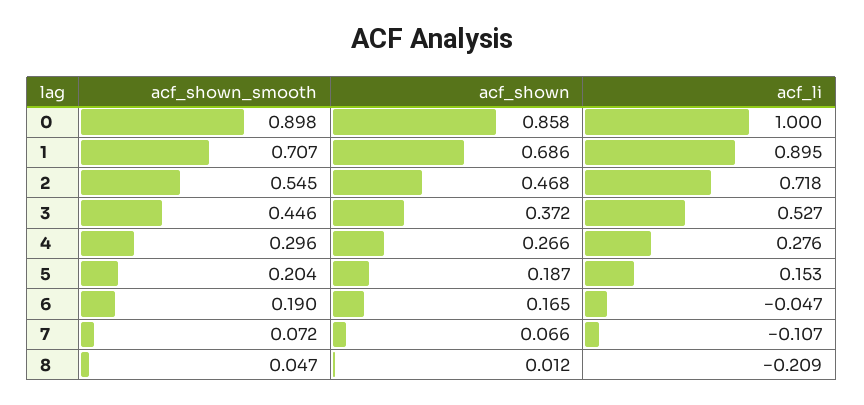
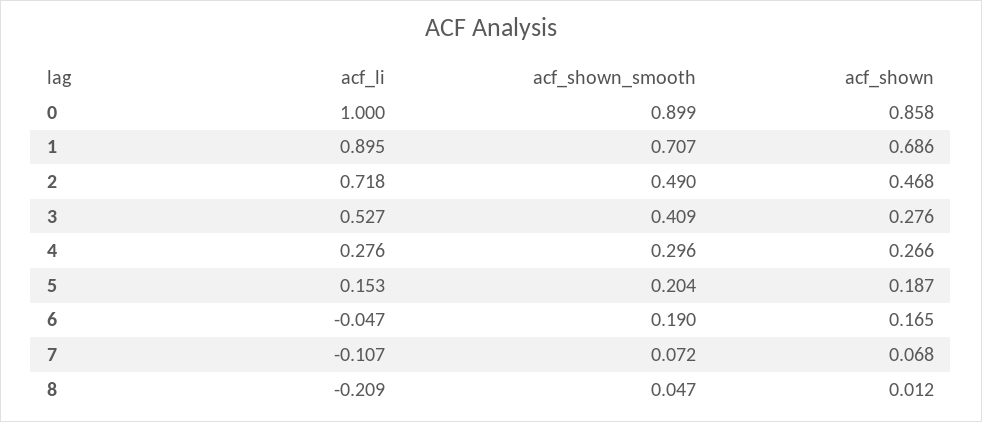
acf_shown_smooth, 0: 0.898 -> 0.899
acf_shown_smooth, 2: 0.545 -> 0.49
acf_shown_smooth, 3: 0.446 -> 0.409
acf_shown, 3: 0.372 -> 0.276
acf_shown, 7: 0.066 -> 0.068

